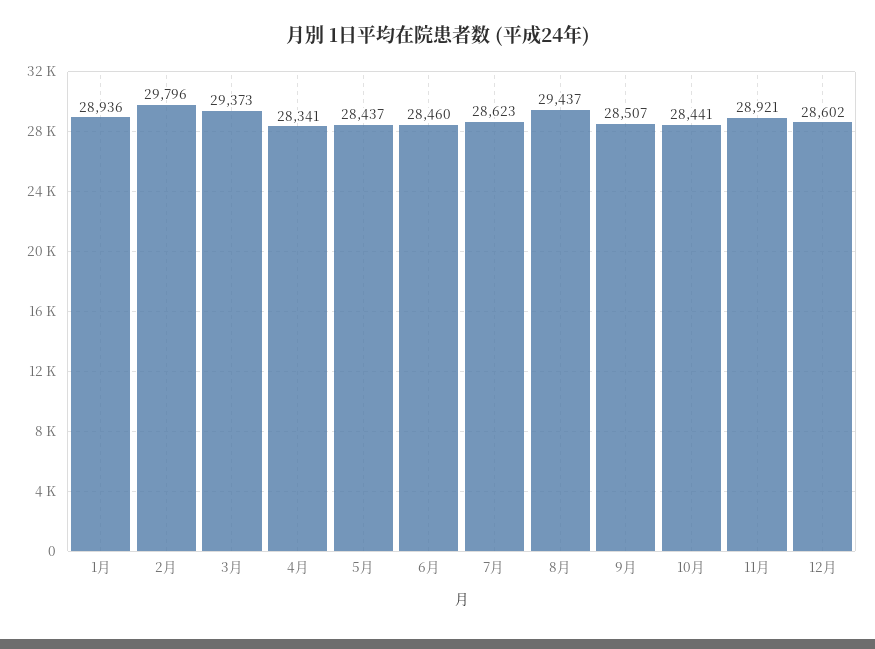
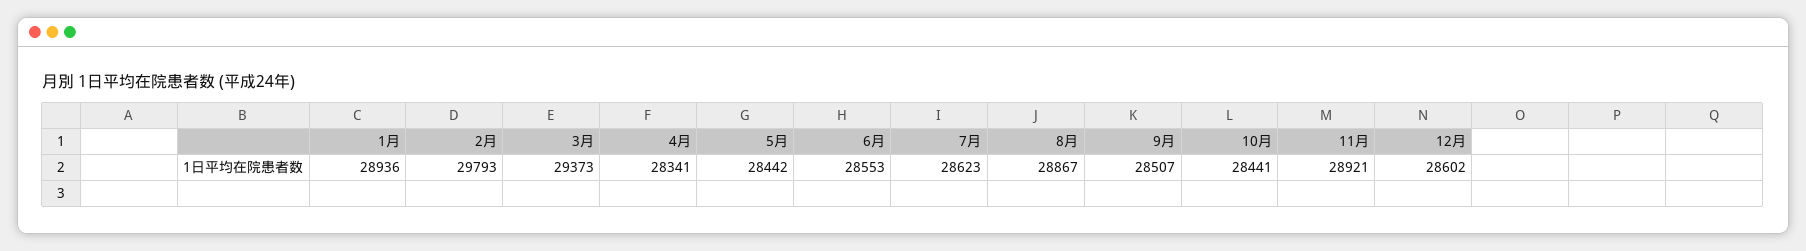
2月: 29796 -> 29793
5月: 28437 -> 28442
6月: 28460 -> 28553
8月: 29437 -> 28867

